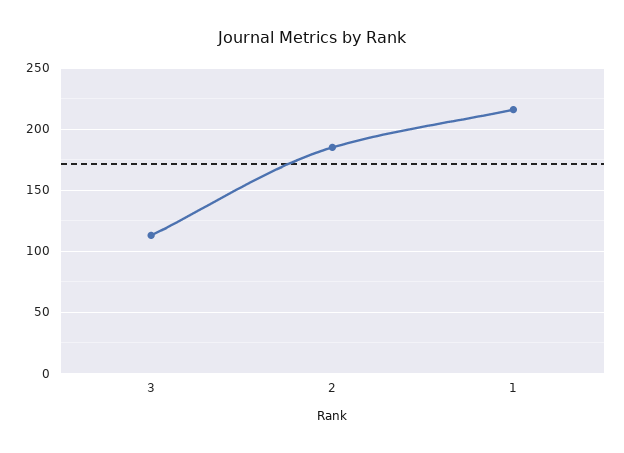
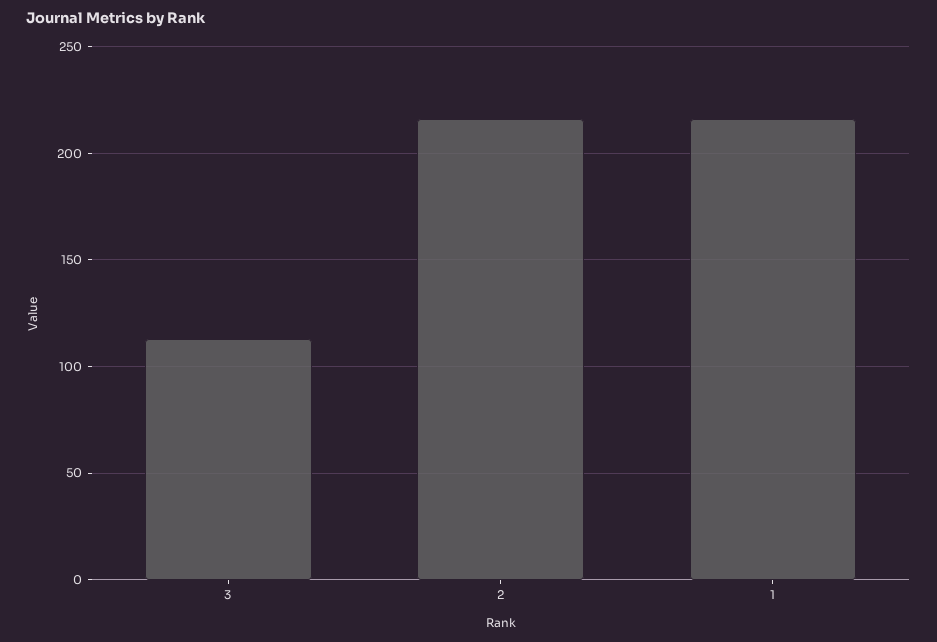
2: 185 -> 215

